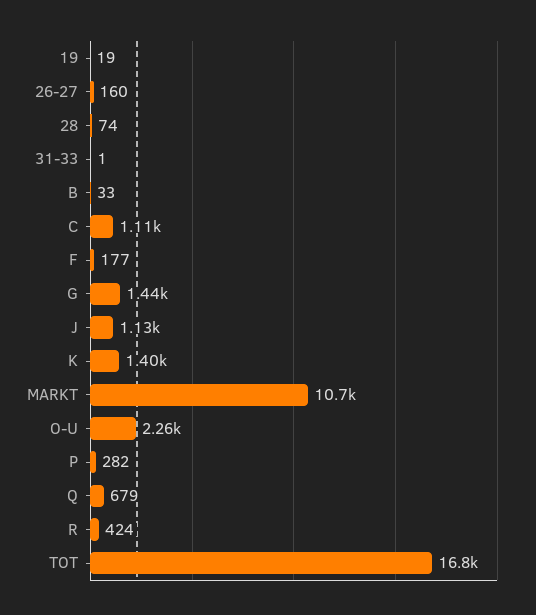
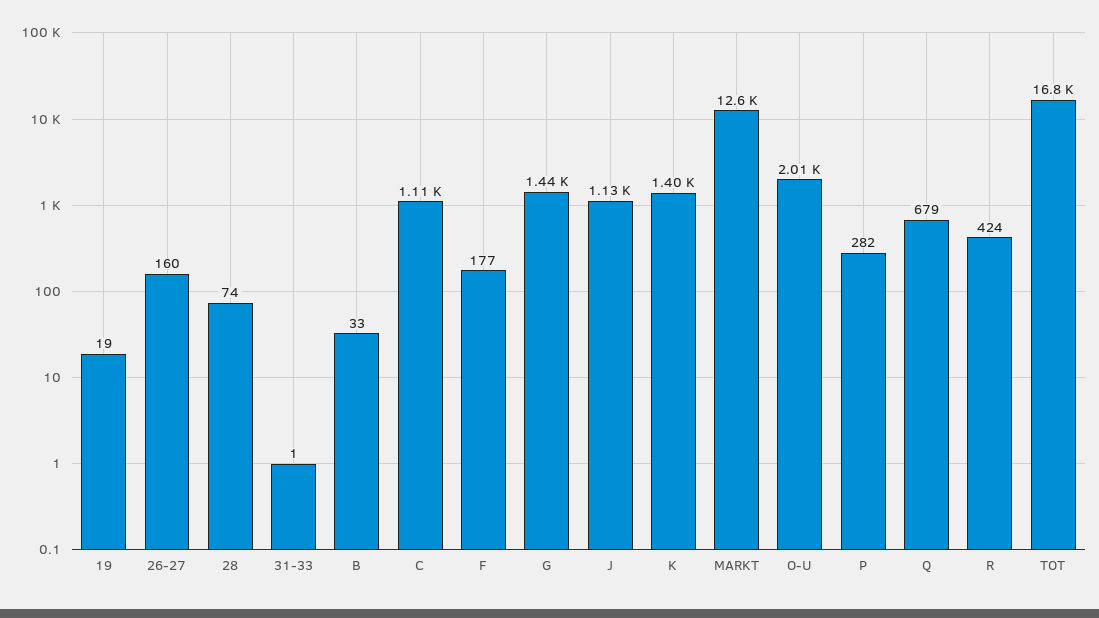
MARKT: 10700 -> 12600
O-U: 2260 -> 2010

